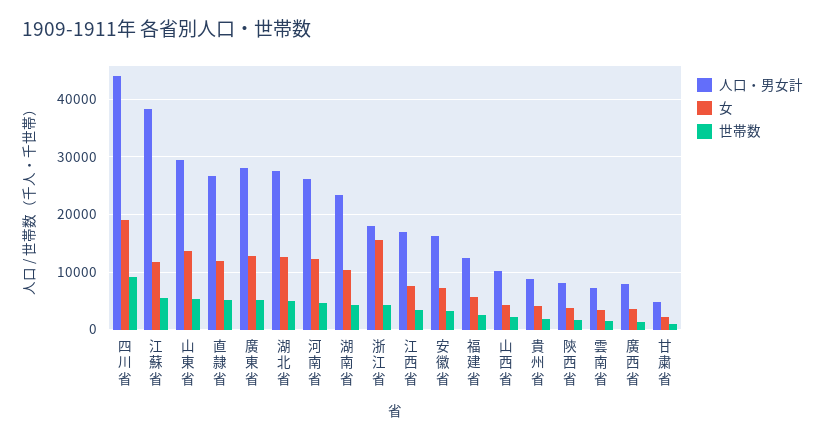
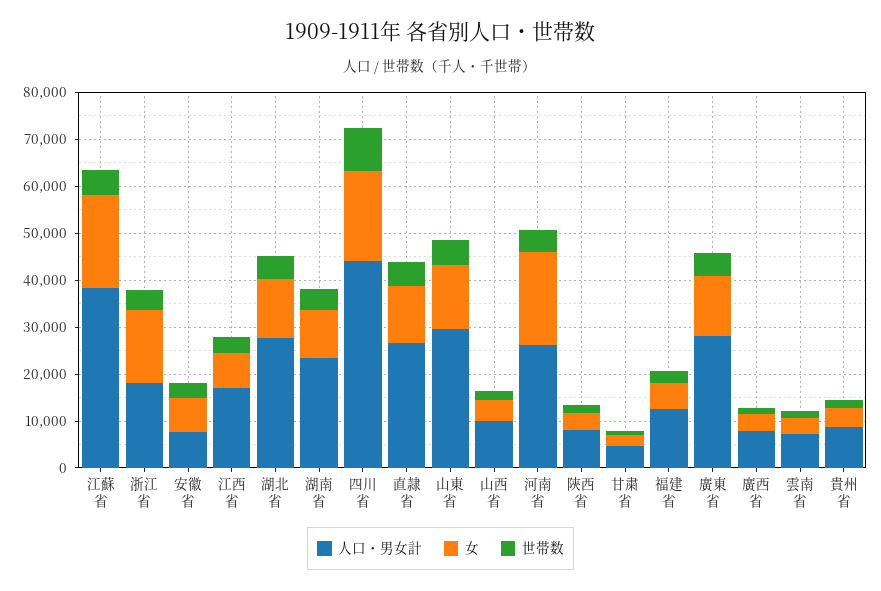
女, 江蘇省: 12000 -> 20000
女, 河南省: 12000 -> 20000
人口・男女計, 安徽省: 16000 -> 8000

